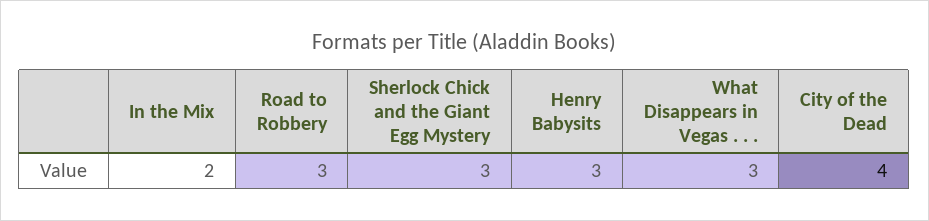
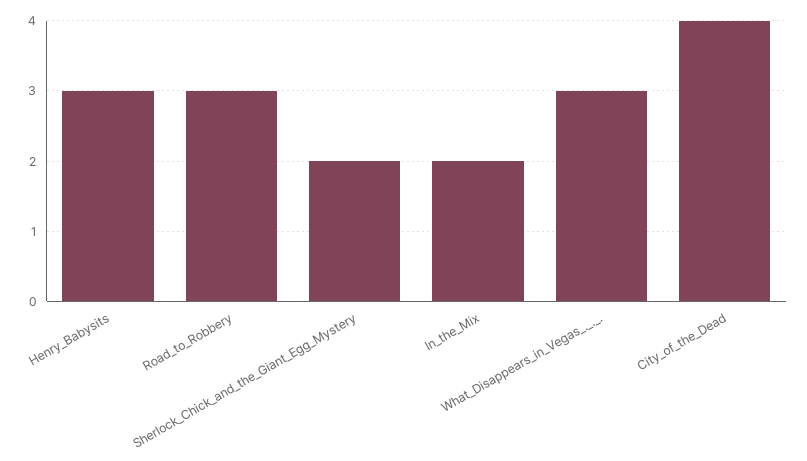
Sherlock Chick and the Giant Egg Mystery: 3 -> 2

